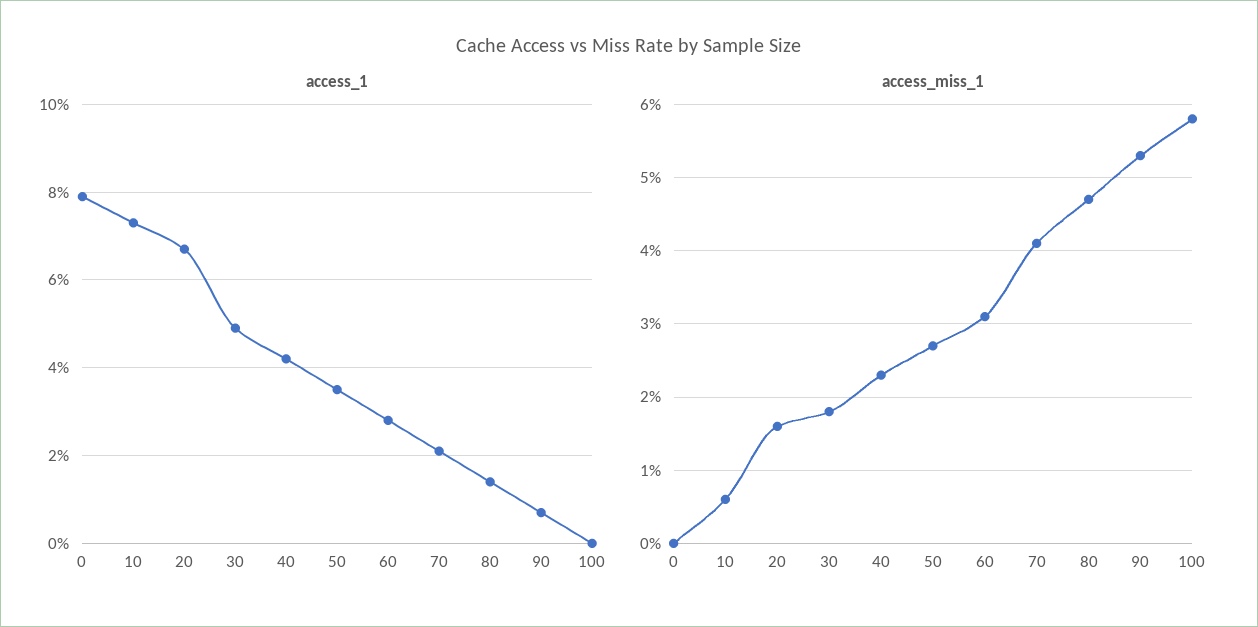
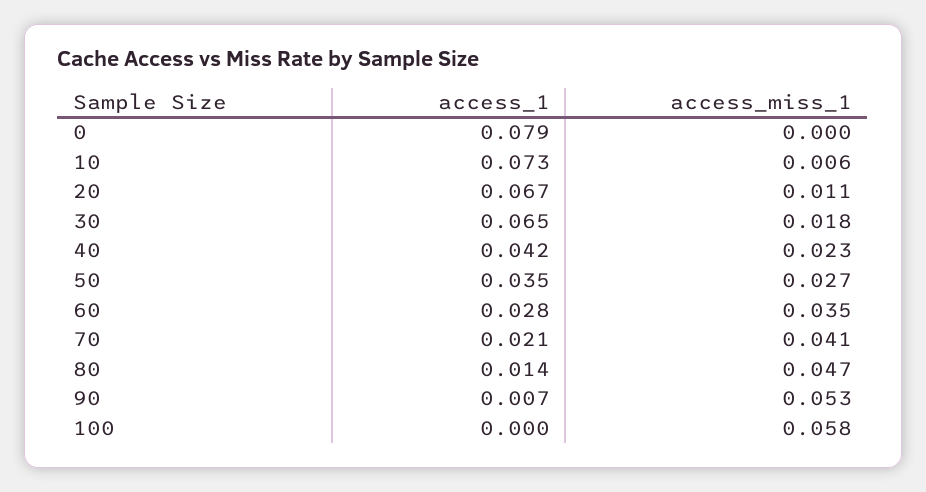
access_1, 30: 0.05 -> 0.065
access_miss_1, 20: 0.016 -> 0.011
access_miss_1, 60: 0.031 -> 0.035

